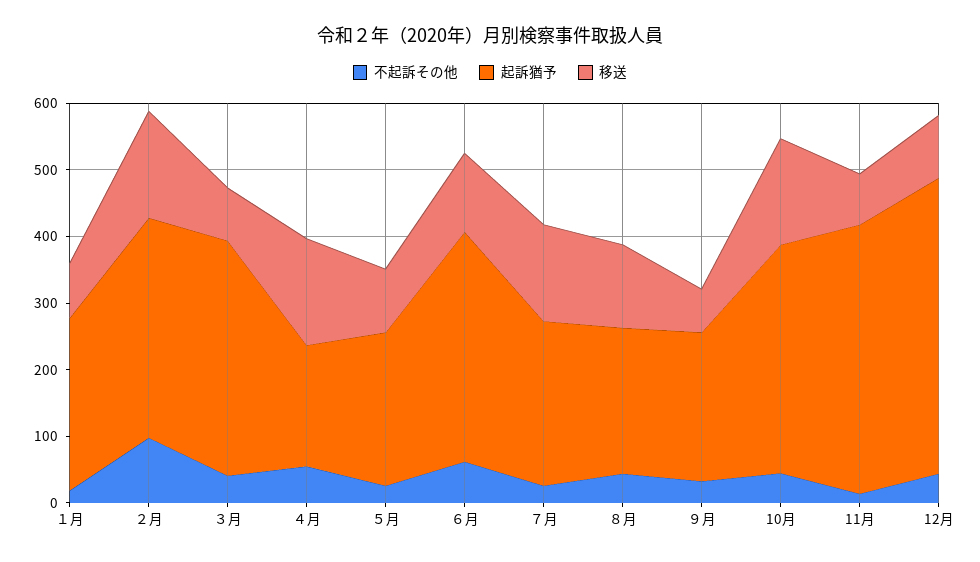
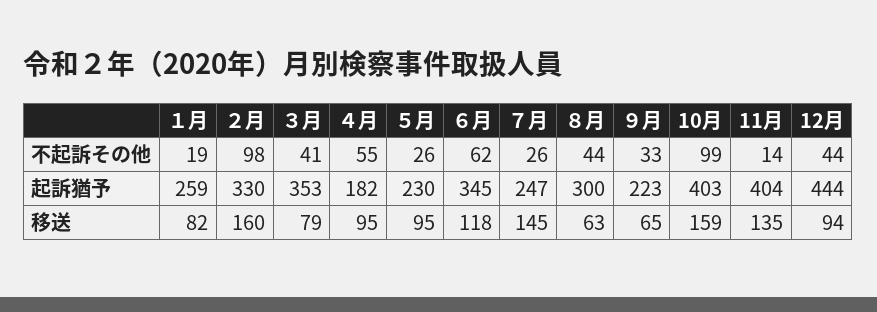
移送, ４月: 160 -> 95
起訴猶予, ８月: 220 -> 300
移送, ８月: 120 -> 63
不起訴その他, 10月: 40 -> 99
起訴猶予, 10月: 340 -> 403
移送, 11月: 80 -> 135

